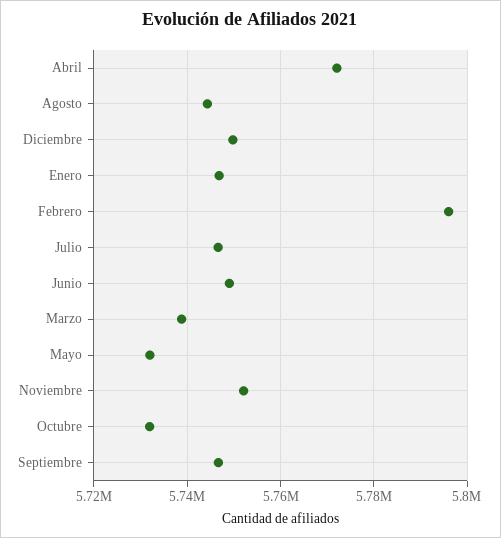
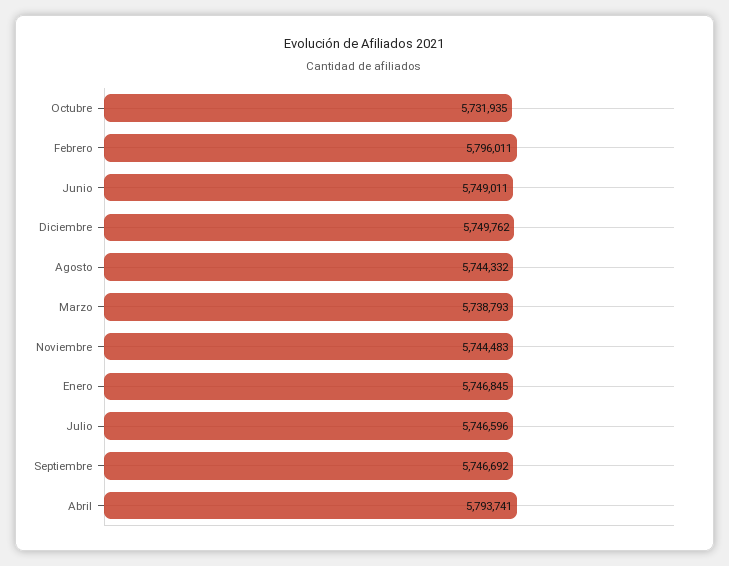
Abril: 5772000 -> 5793741
Mayo: 5732000 -> none
Noviembre: 5752000 -> 5744483

